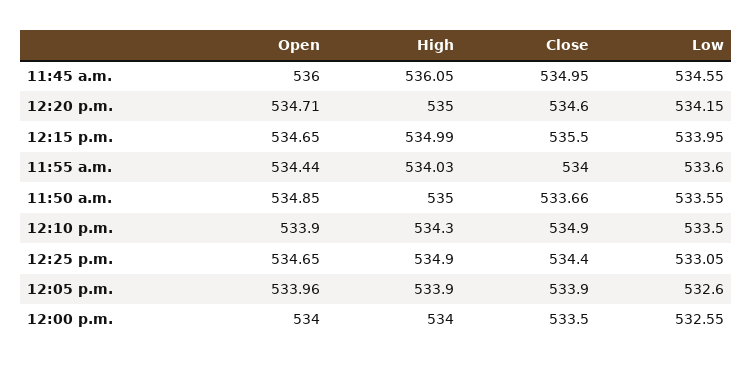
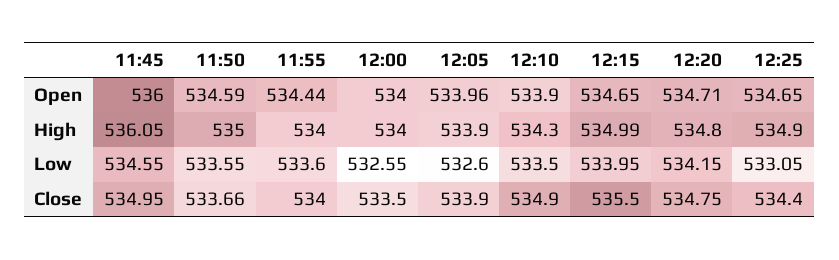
High, 12:20 p.m.: 535 -> 534.8
Close, 12:20 p.m.: 534.6 -> 534.75
High, 11:55 a.m.: 534.03 -> 534
Open, 11:50 a.m.: 534.85 -> 534.59

